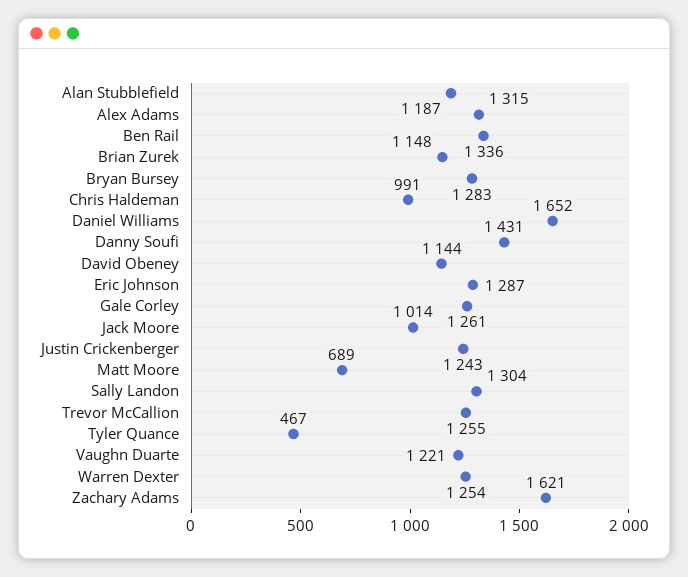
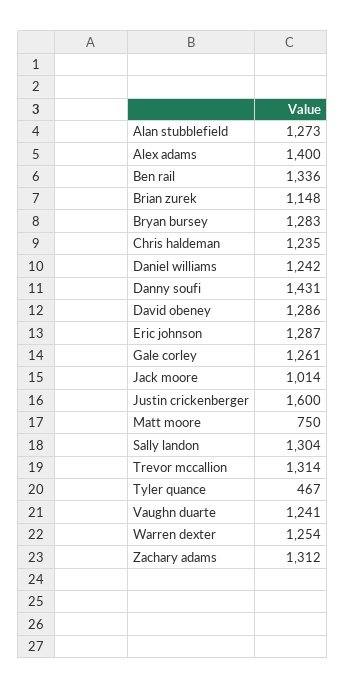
Alan Stubblefield: 1187 -> 1273
Alex Adams: 1315 -> 1400
Chris Haldeman: 991 -> 1235
Daniel Williams: 1652 -> 1242
David Obeney: 1144 -> 1286
Justin Crickenberger: 1243 -> 1600
Matt Moore: 689 -> 750
Trevor McCallion: 1255 -> 1314
Vaughn Duarte: 1221 -> 1241
Zachary Adams: 1621 -> 1312

